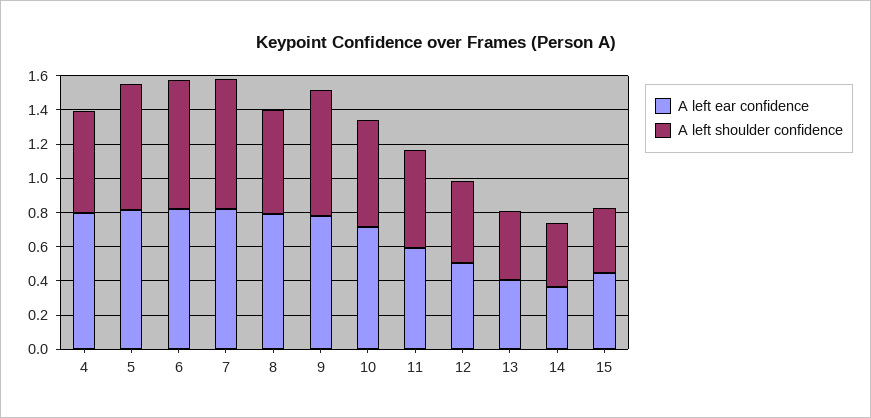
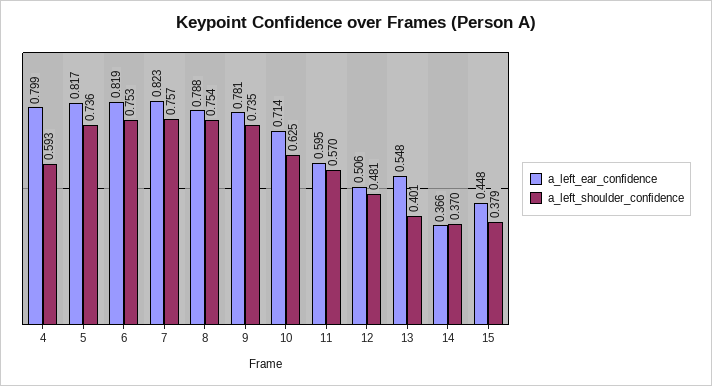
A left shoulder confidence, 8: 0.6 -> 0.754
A left ear confidence, 13: 0.4 -> 0.548

